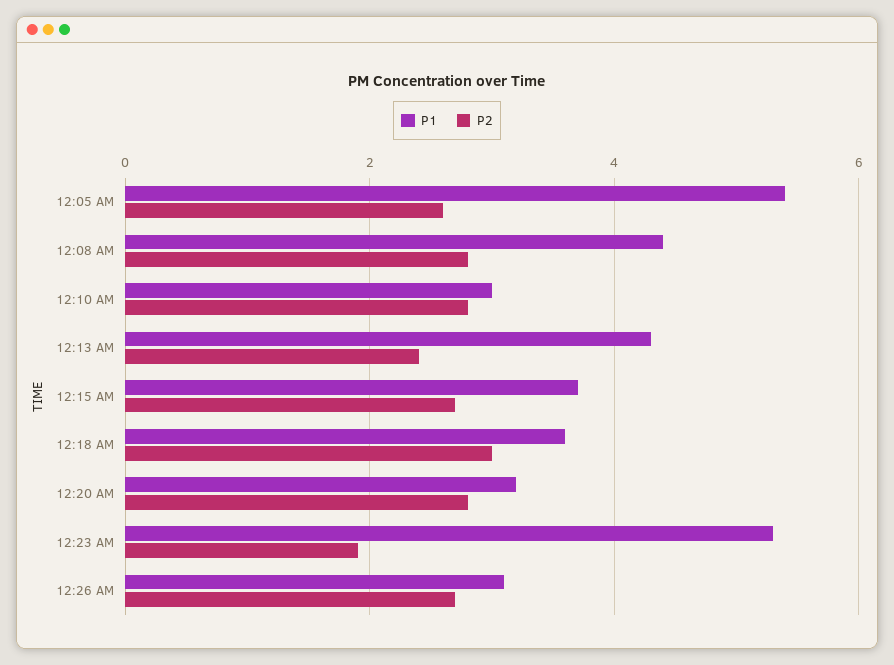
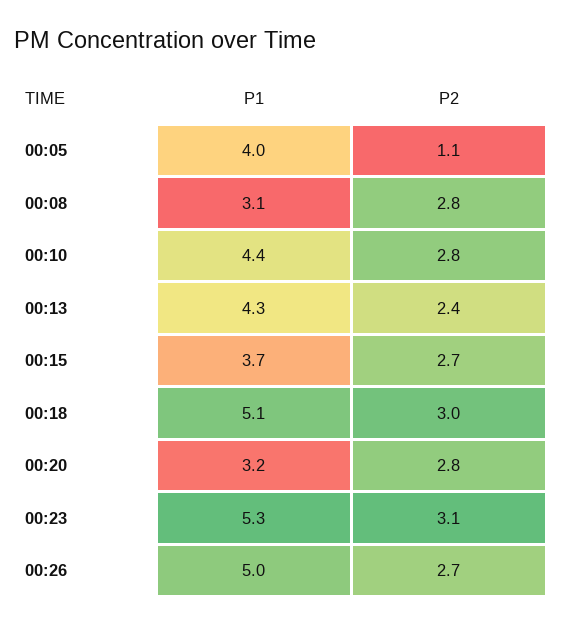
P1, 12:05 AM: 5.5 -> 4
P2, 12:05 AM: 2.5 -> 1.1
P1, 12:08 AM: 4.5 -> 3.1
P1, 12:10 AM: 3 -> 4.4
P1, 12:18 AM: 3.5 -> 5.1
P2, 12:23 AM: 2 -> 3.1
P1, 12:26 AM: 3 -> 5

